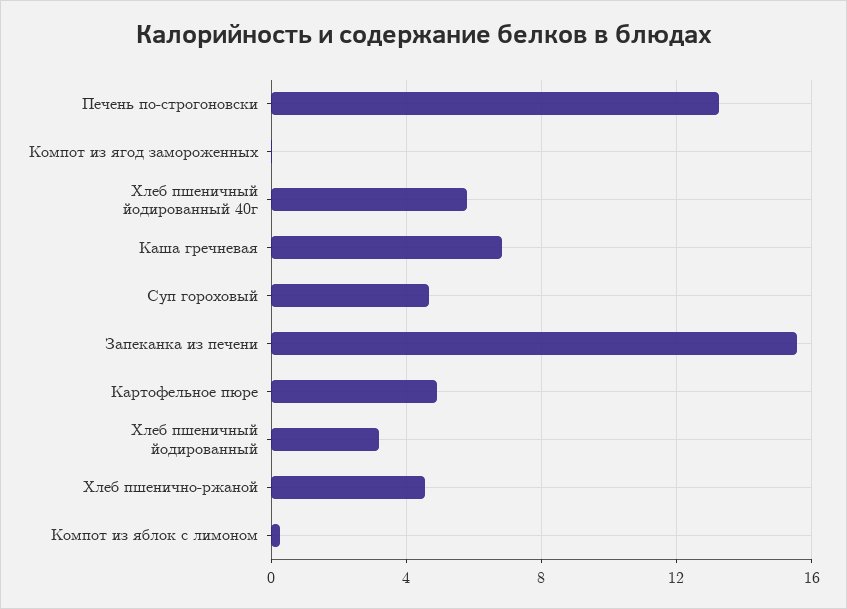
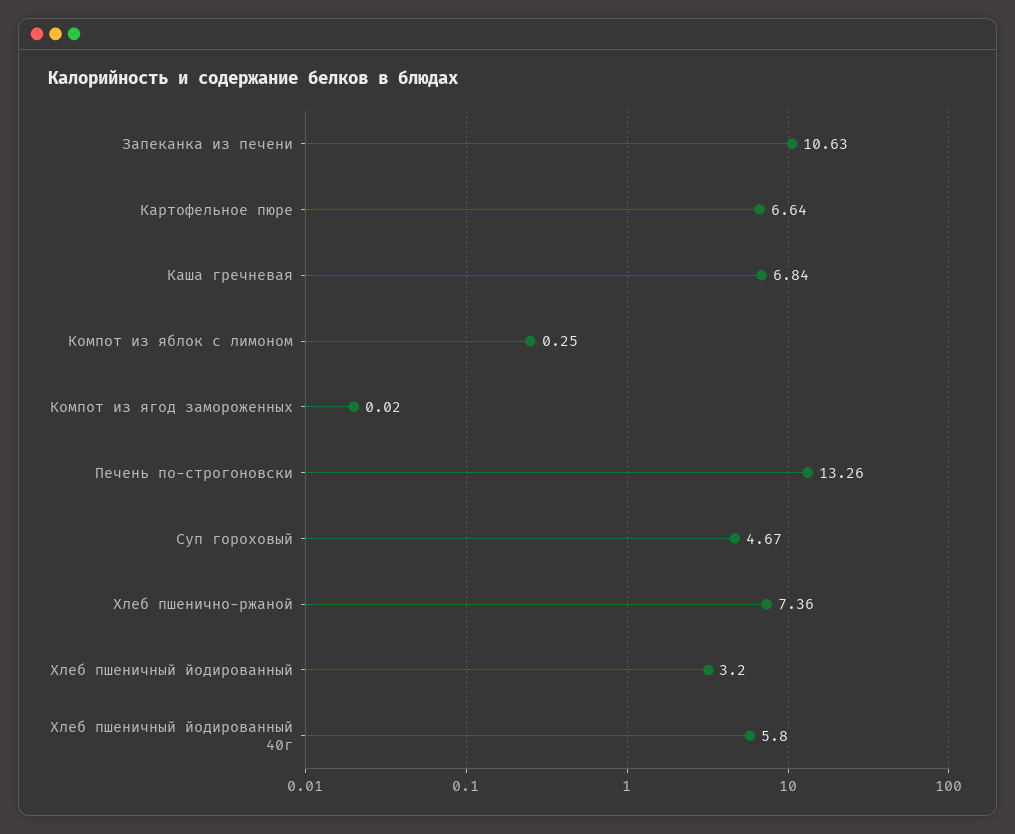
Запеканка из печени: 15.5 -> 10.63
Картофельное пюре: 5 -> 6.64
Хлеб пшенично-ржаной: 4.5 -> 7.36

